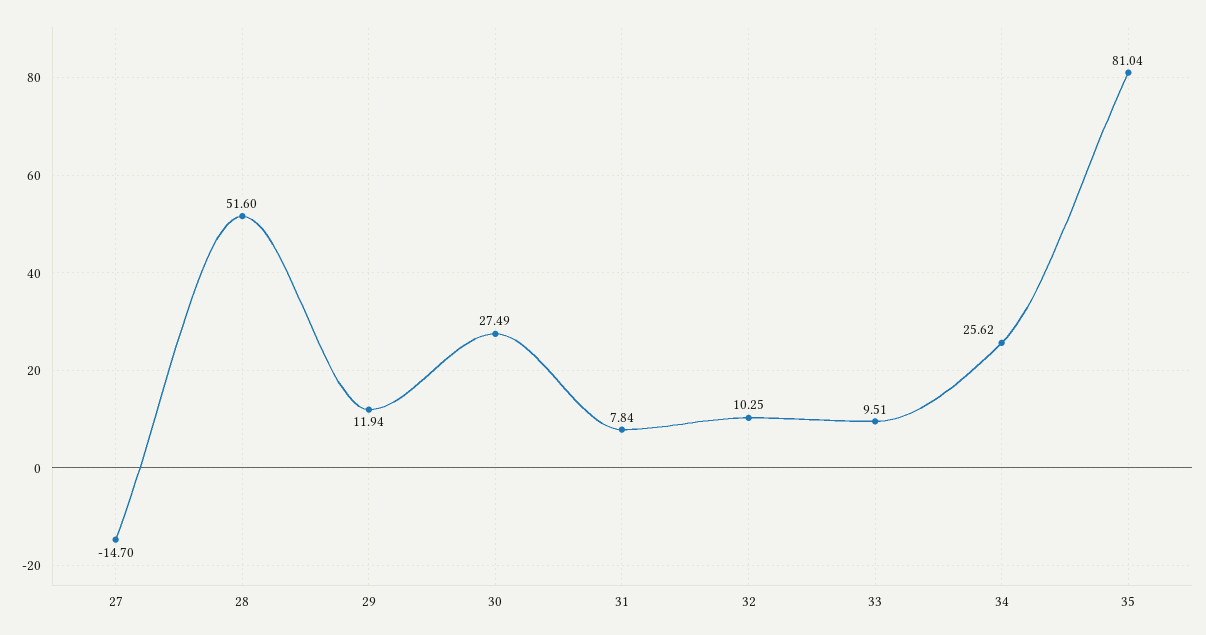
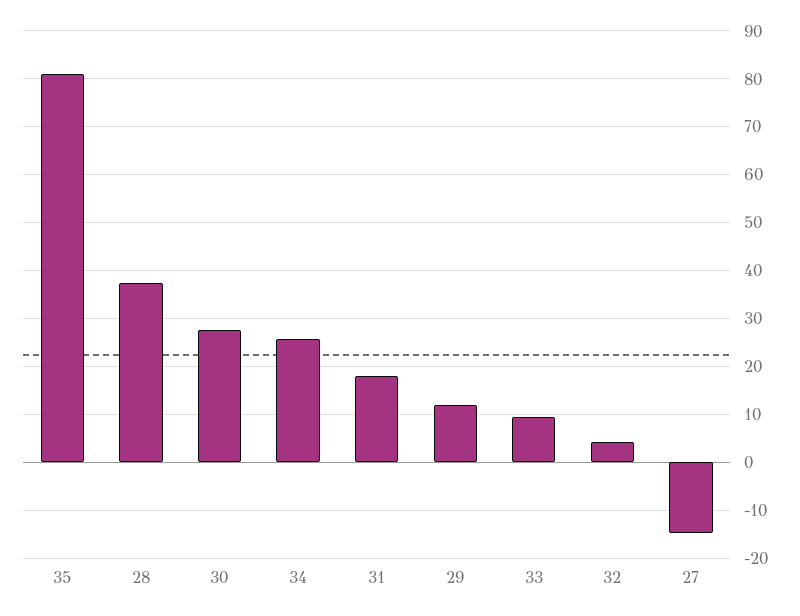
28: 51.6 -> 38
31: 7.84 -> 18
32: 10.25 -> 4

